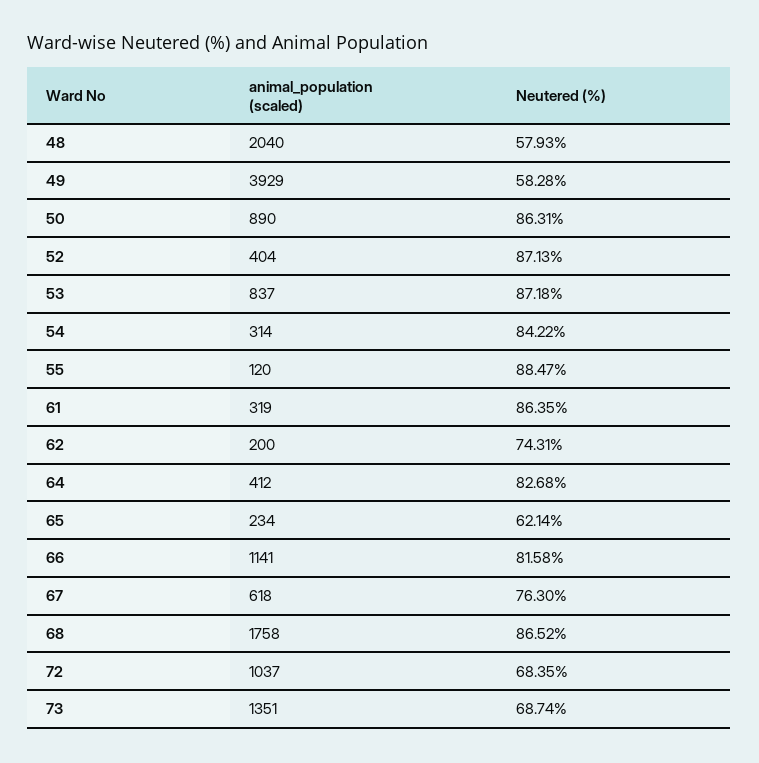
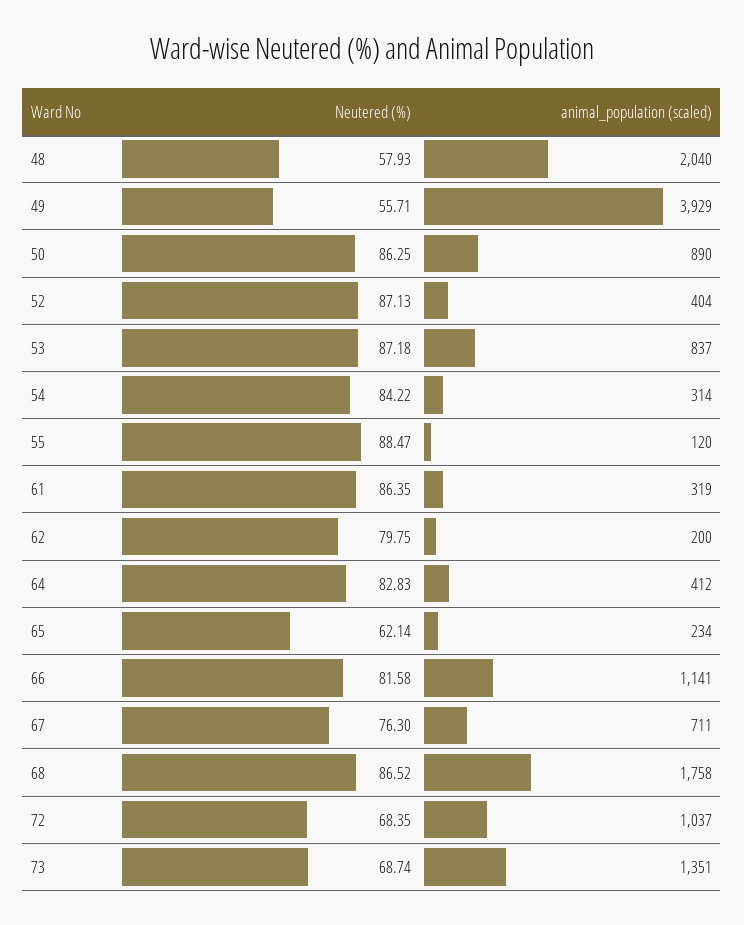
Neutered (%), 49: 58.28 -> 55.71
Neutered (%), 50: 86.31 -> 86.25
Neutered (%), 62: 74.31 -> 79.75
Neutered (%), 64: 82.68 -> 82.83
animal_population (scaled), 67: 618 -> 711

